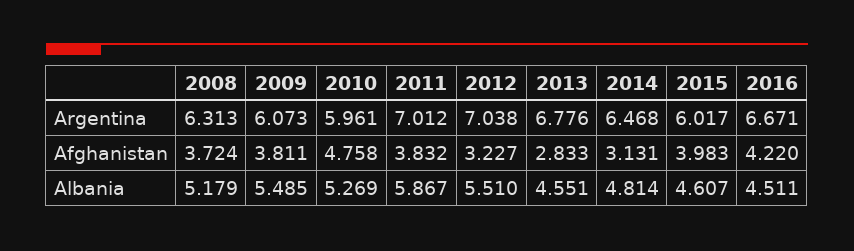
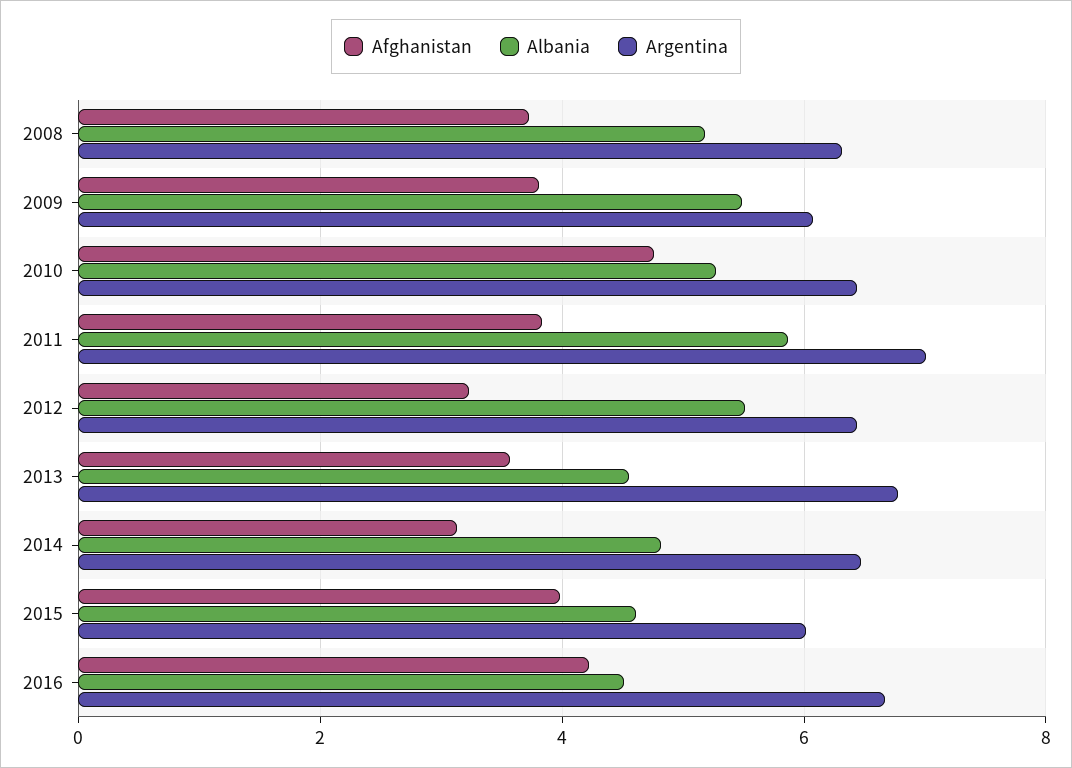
Argentina, 2010: 5.961 -> 6.4
Argentina, 2012: 7.038 -> 6.4
Afghanistan, 2013: 2.833 -> 3.6

